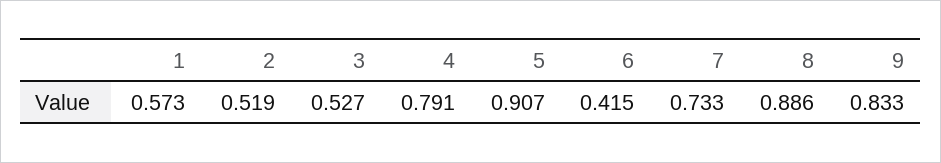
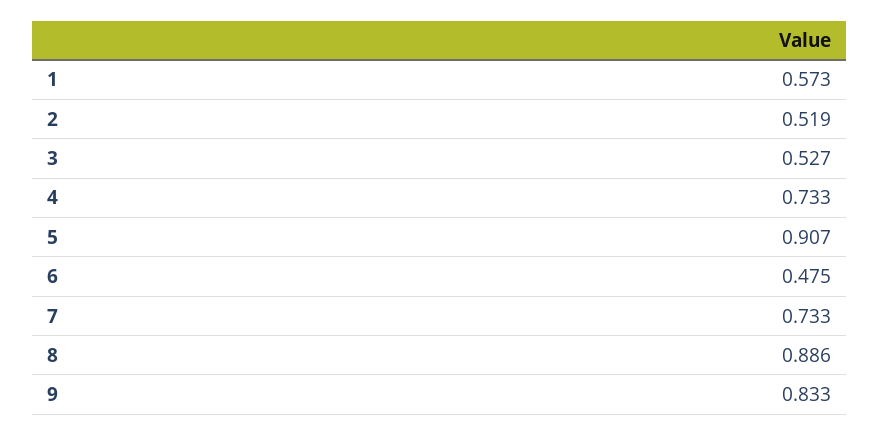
4: 0.791 -> 0.733
6: 0.415 -> 0.475

